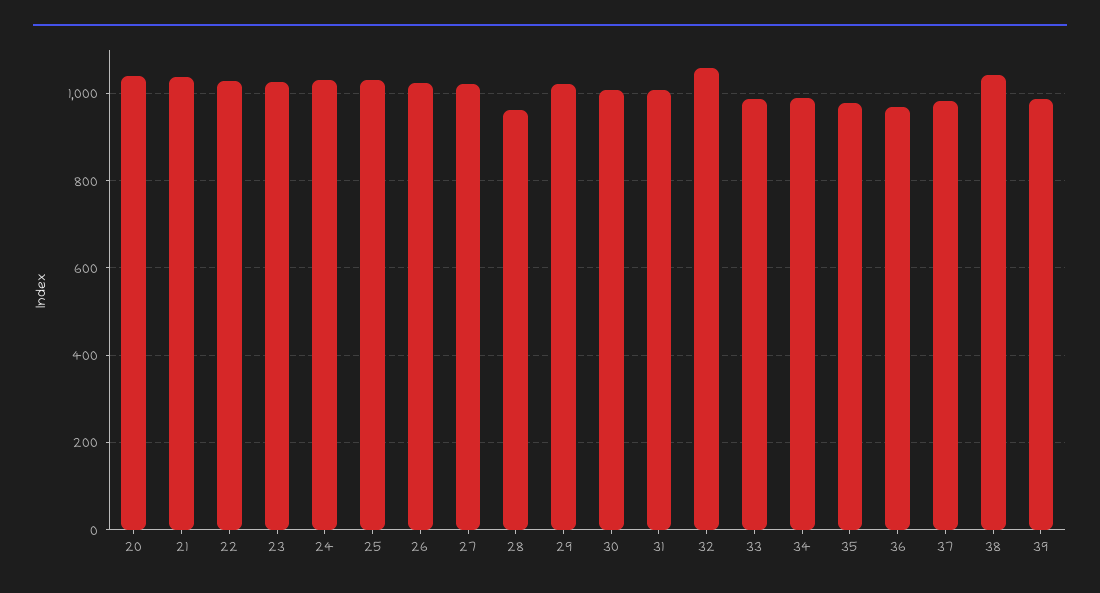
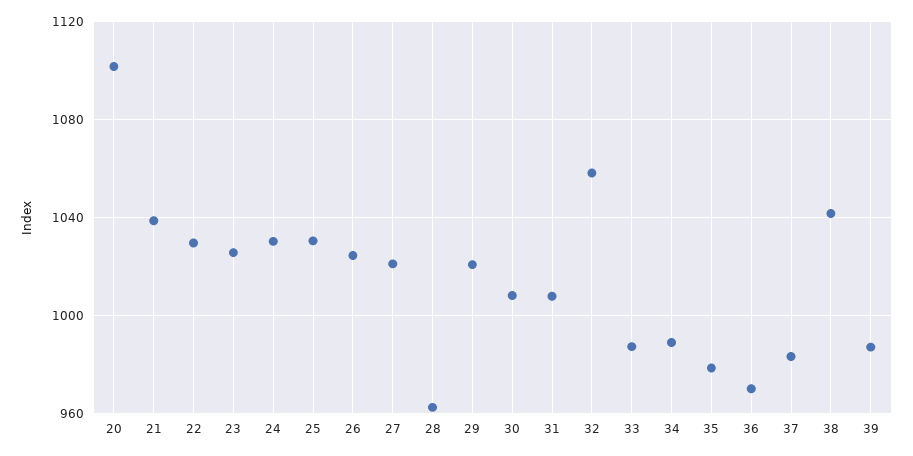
20: 1040 -> 1100

